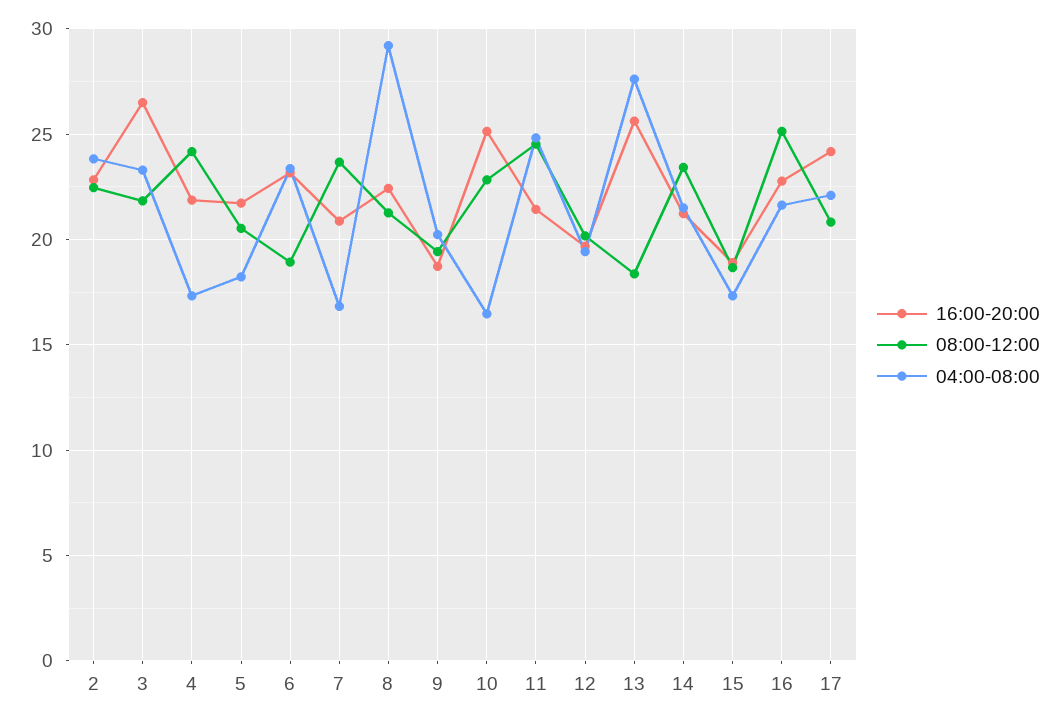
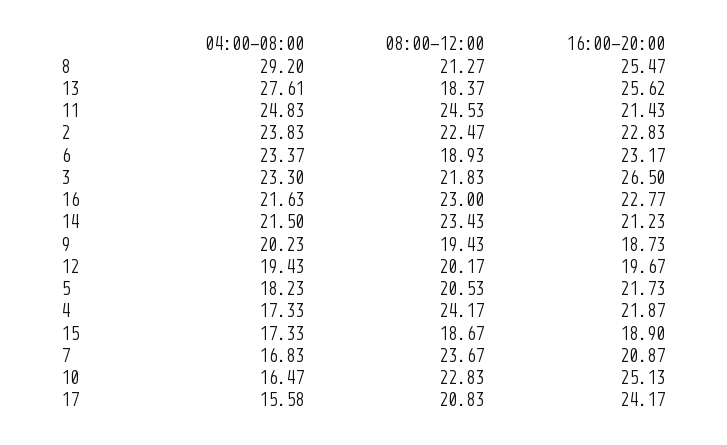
16:00-20:00, 8: 22.5 -> 25.47
08:00-12:00, 16: 25 -> 23
04:00-08:00, 17: 22 -> 15.58

